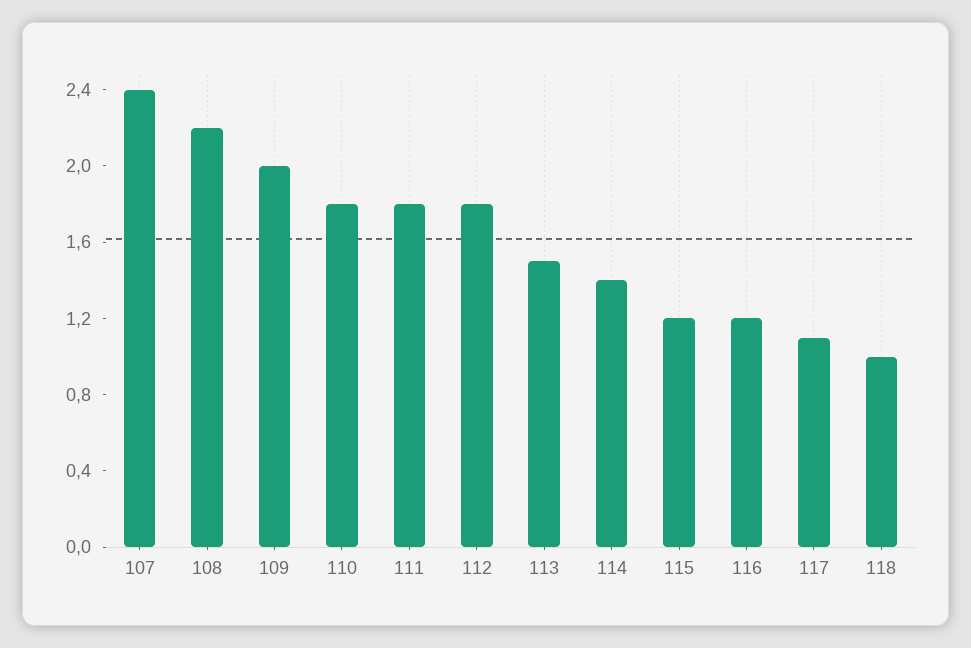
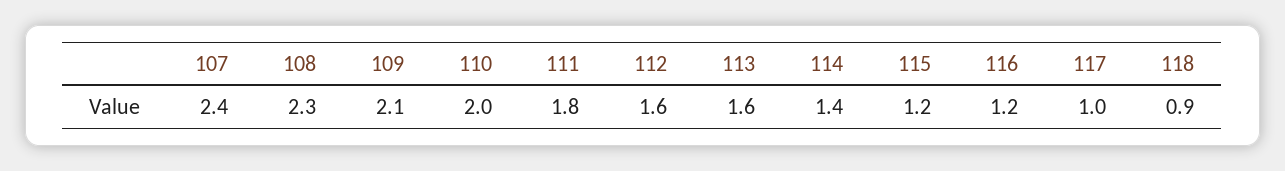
108: 2.2 -> 2.3
109: 2 -> 2.1
110: 1.8 -> 2
112: 1.8 -> 1.6
113: 1.5 -> 1.6
117: 1.1 -> 1
118: 1 -> 0.9

